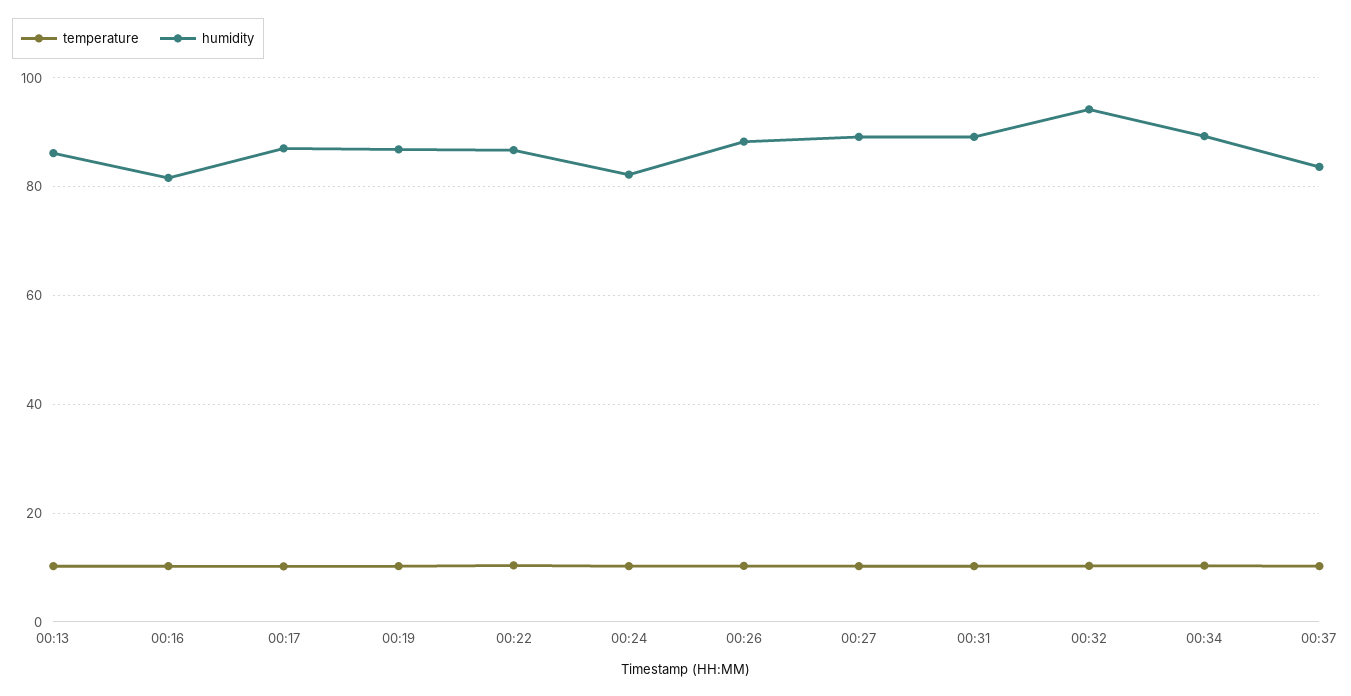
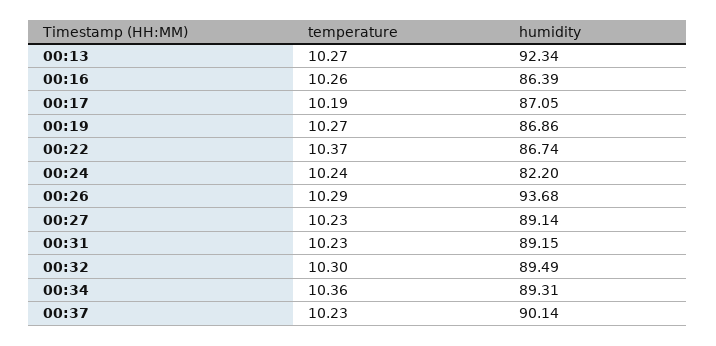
humidity, 00:13: 86 -> 92.34
humidity, 00:16: 82 -> 86.39
humidity, 00:26: 88 -> 93.68
humidity, 00:32: 94 -> 89.49
humidity, 00:37: 84 -> 90.14

